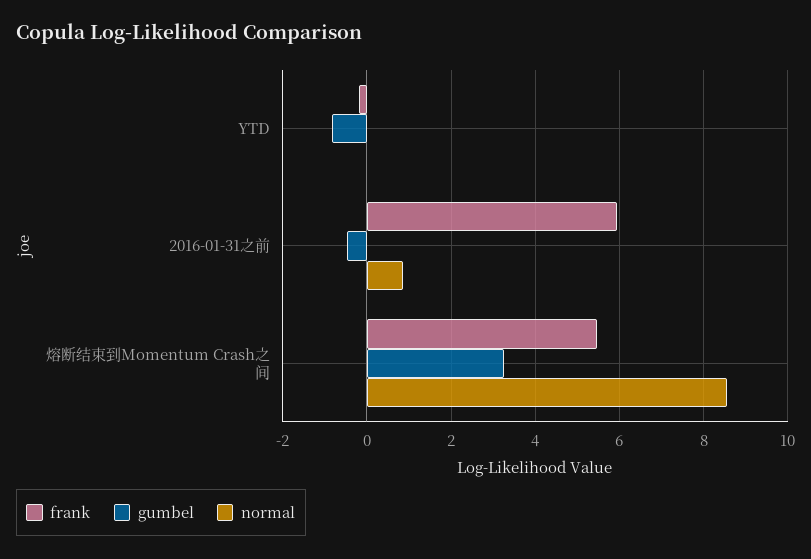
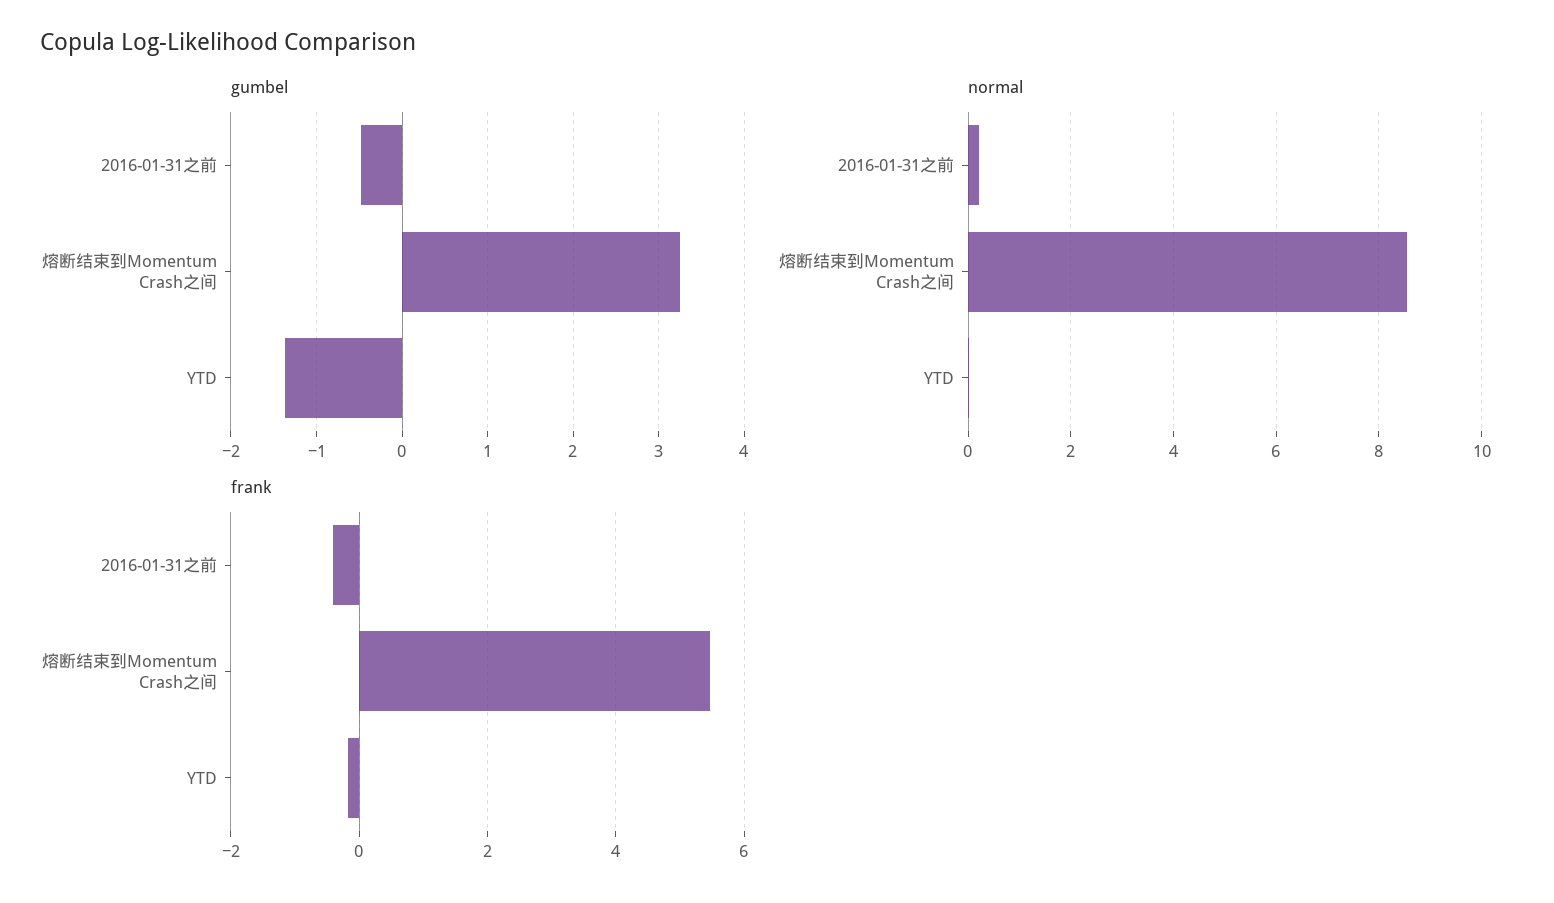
gumbel, YTD: -0.8 -> -1.4
frank, 2016-01-31之前: 6 -> -0.4
normal, 2016-01-31之前: 0.8 -> 0.2

